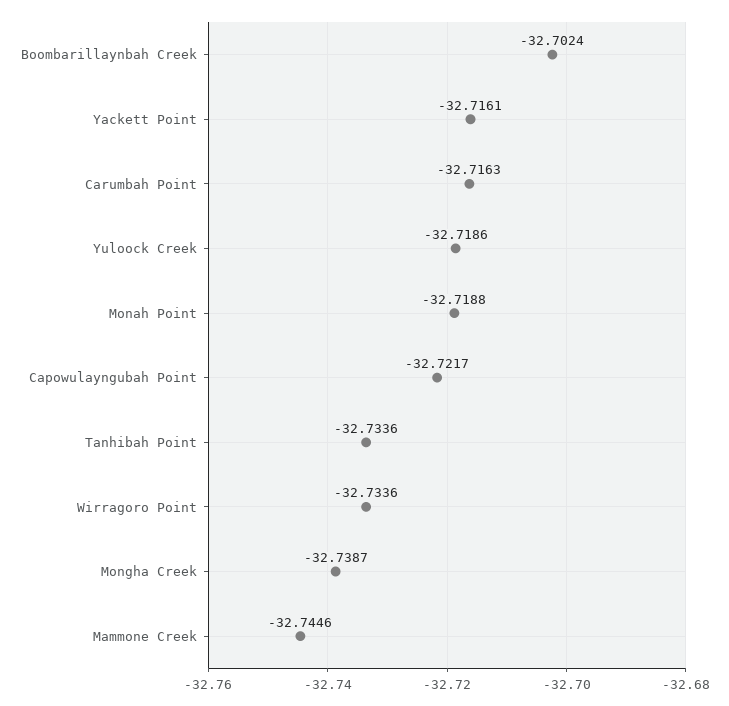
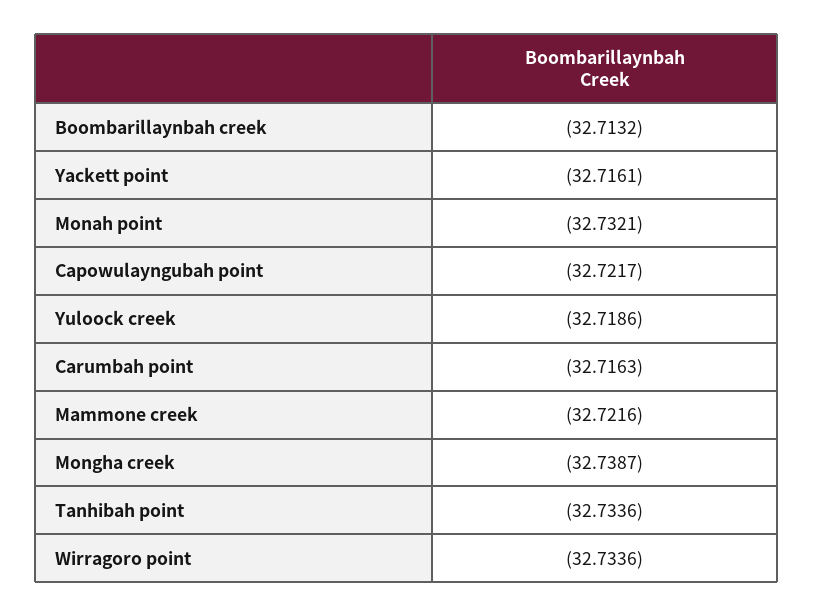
Boombarillaynbah Creek: -32.7024 -> -32.7132
Monah Point: -32.7188 -> -32.7321
Mammone Creek: -32.7446 -> -32.7216

